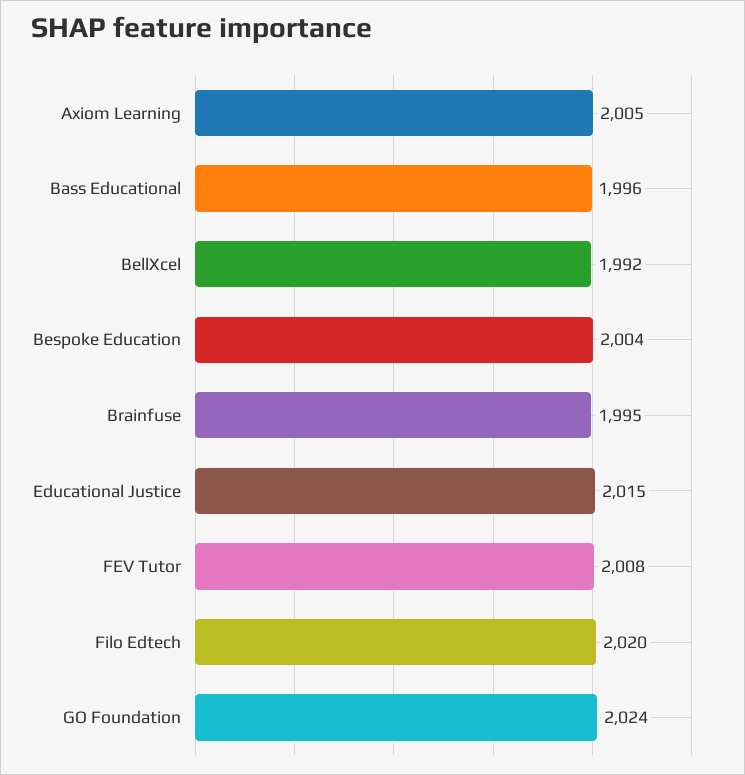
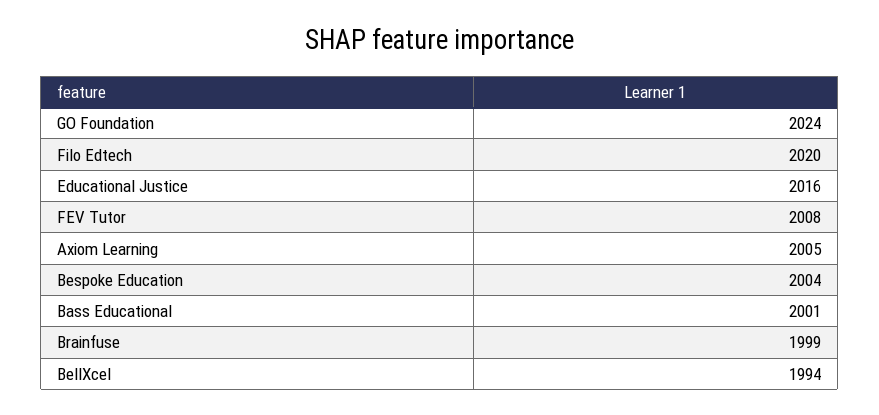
Bass Educational: 1996 -> 2001
BellXcel: 1992 -> 1994
Brainfuse: 1995 -> 1999
Educational Justice: 2015 -> 2016

